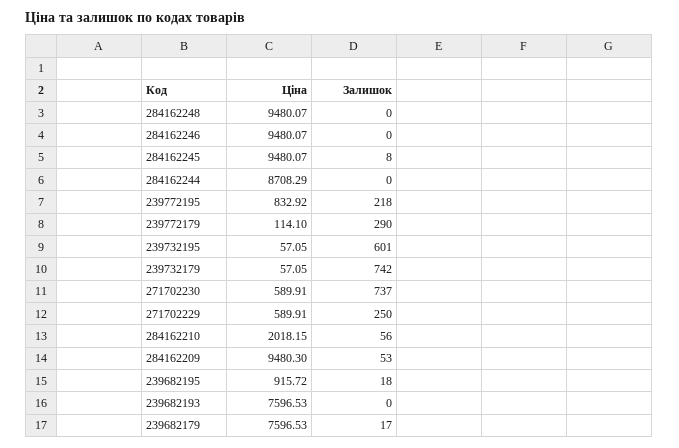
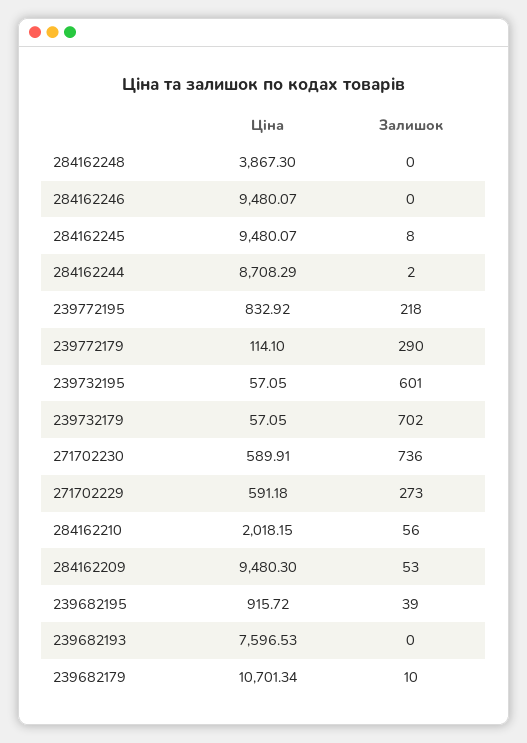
Ціна, 284162248: 9480.07 -> 3867.3
Залишок, 284162244: 0 -> 2
Залишок, 239732179: 742 -> 702
Залишок, 271702230: 737 -> 736
Ціна, 271702229: 589.91 -> 591.18
Залишок, 271702229: 250 -> 273
Залишок, 239682195: 18 -> 39
Ціна, 239682179: 7596.53 -> 10701.34
Залишок, 239682179: 17 -> 10

